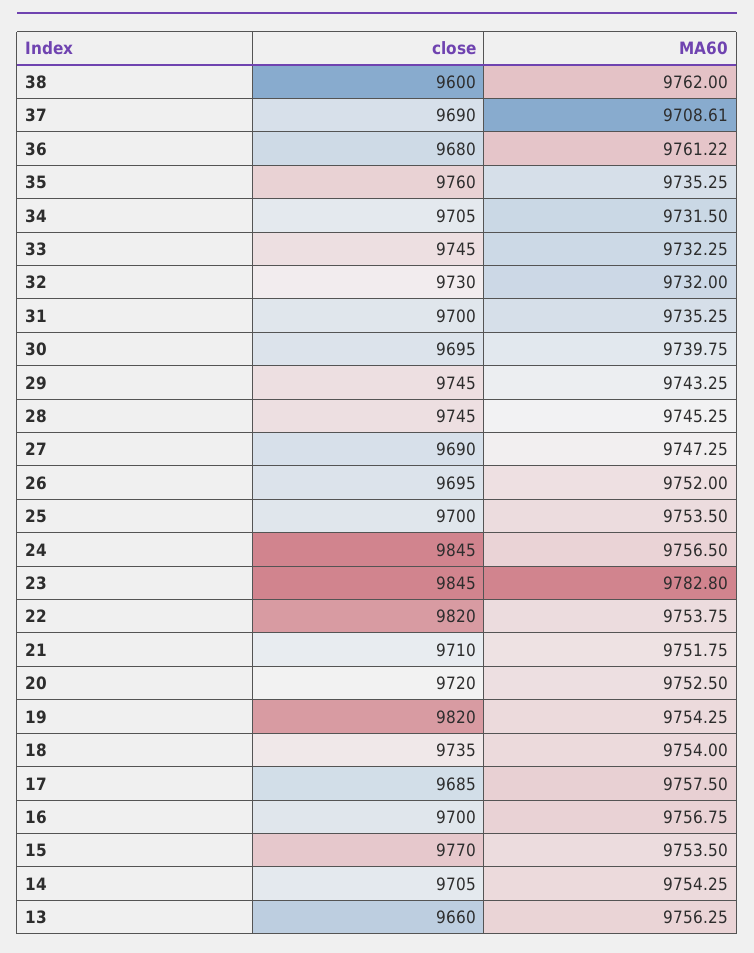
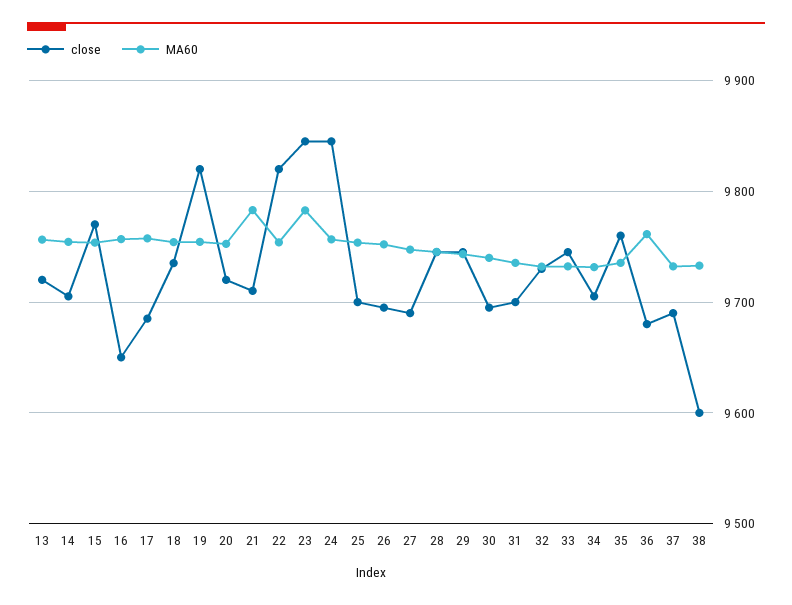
MA60, 38: 9762 -> 9730
MA60, 37: 9708.61 -> 9730
MA60, 21: 9751.75 -> 9780
close, 16: 9700 -> 9650
close, 13: 9660 -> 9720

